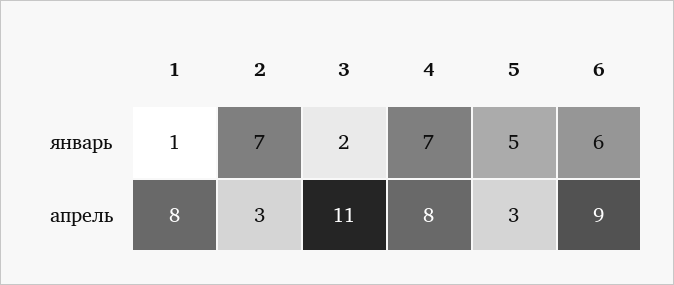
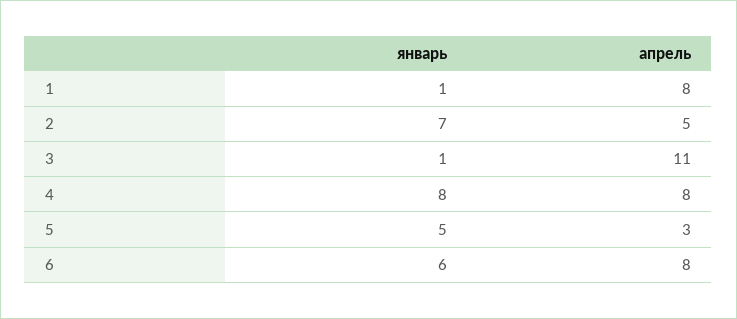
3, январь: 2 -> 1
4, январь: 7 -> 8
2, апрель: 3 -> 5
6, апрель: 9 -> 8

